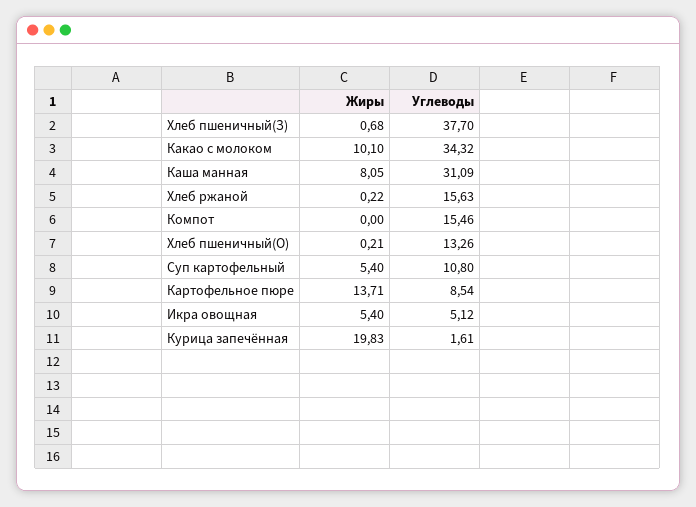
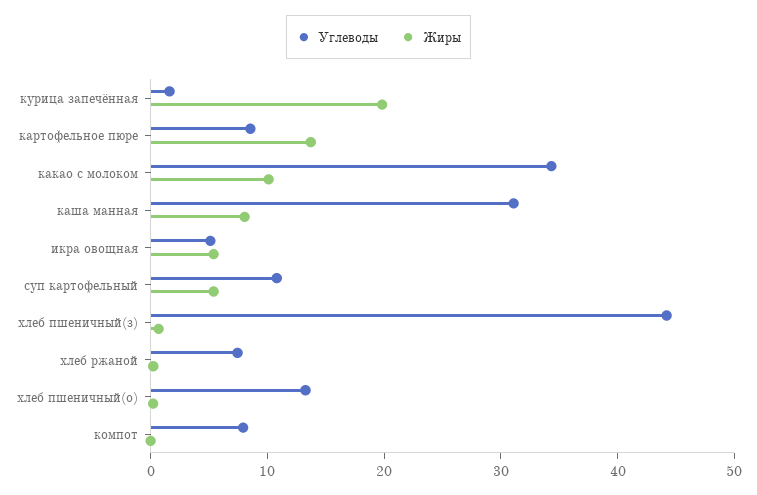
Углеводы, Хлеб пшеничный(З): 37.7 -> 44
Углеводы, Хлеб ржаной: 15.63 -> 8
Углеводы, Компот: 15.46 -> 8

